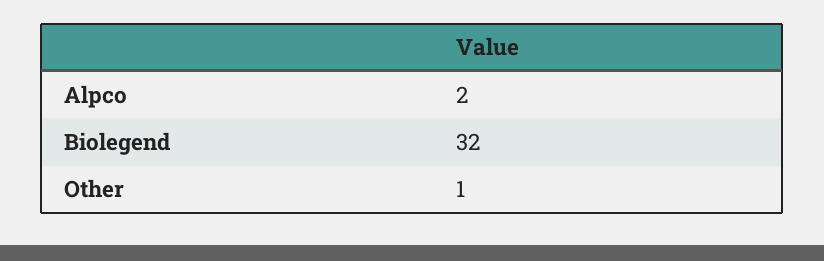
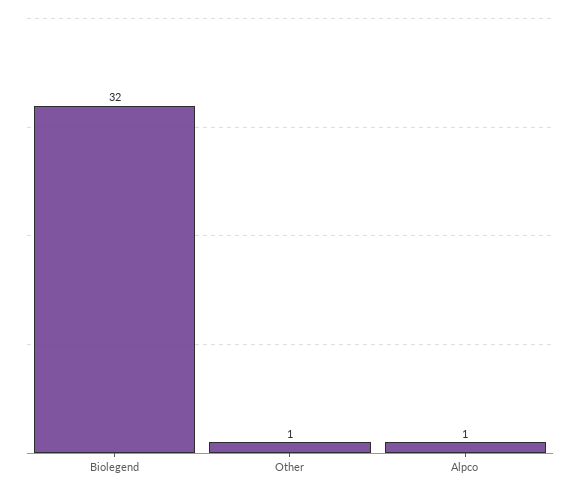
Alpco: 2 -> 1

